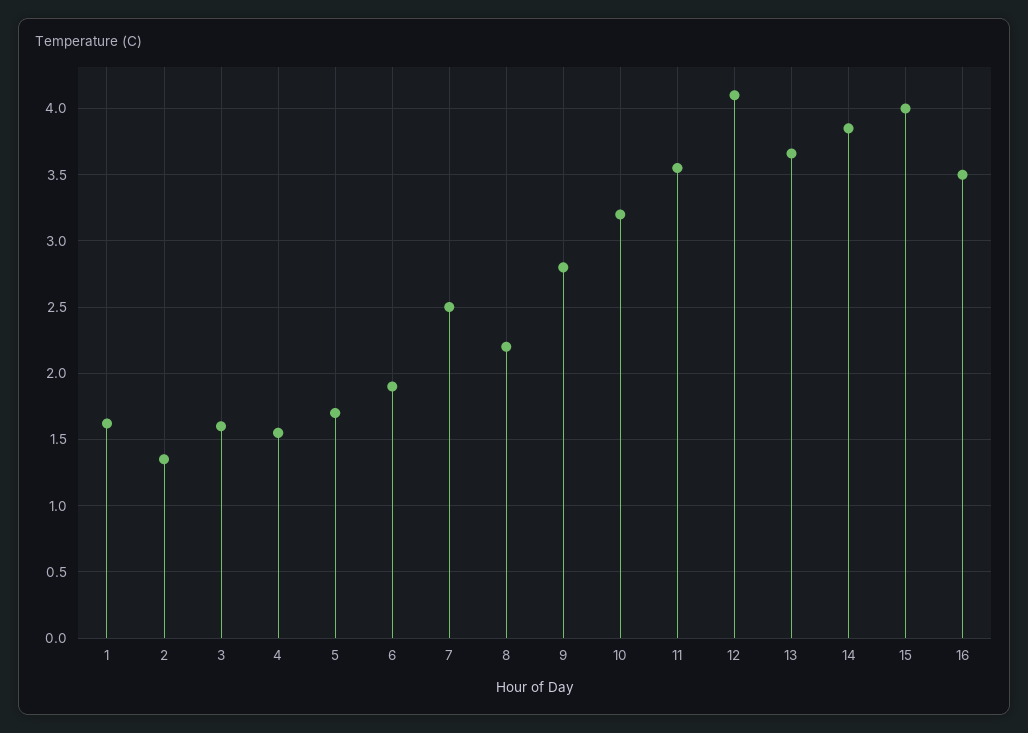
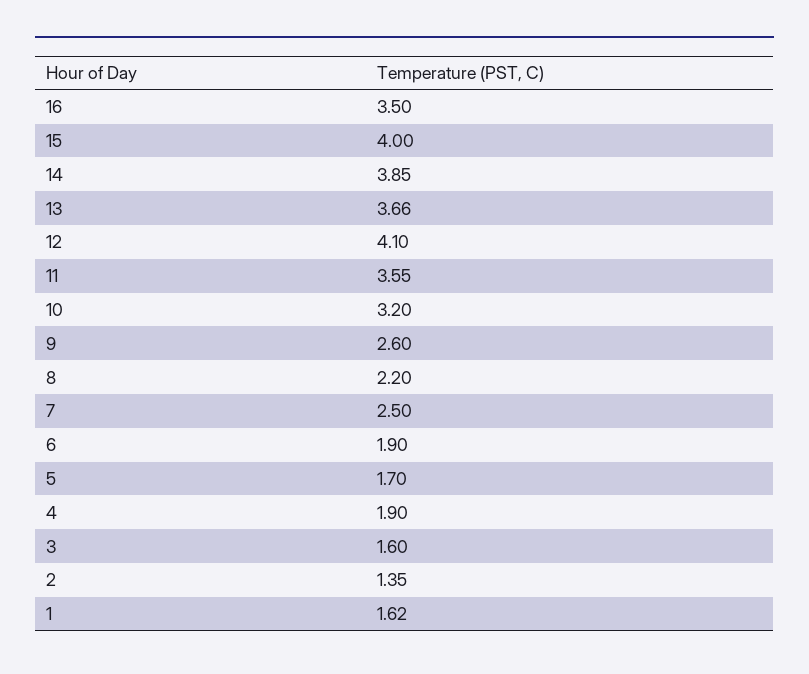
4: 1.55 -> 1.9
9: 2.8 -> 2.6

